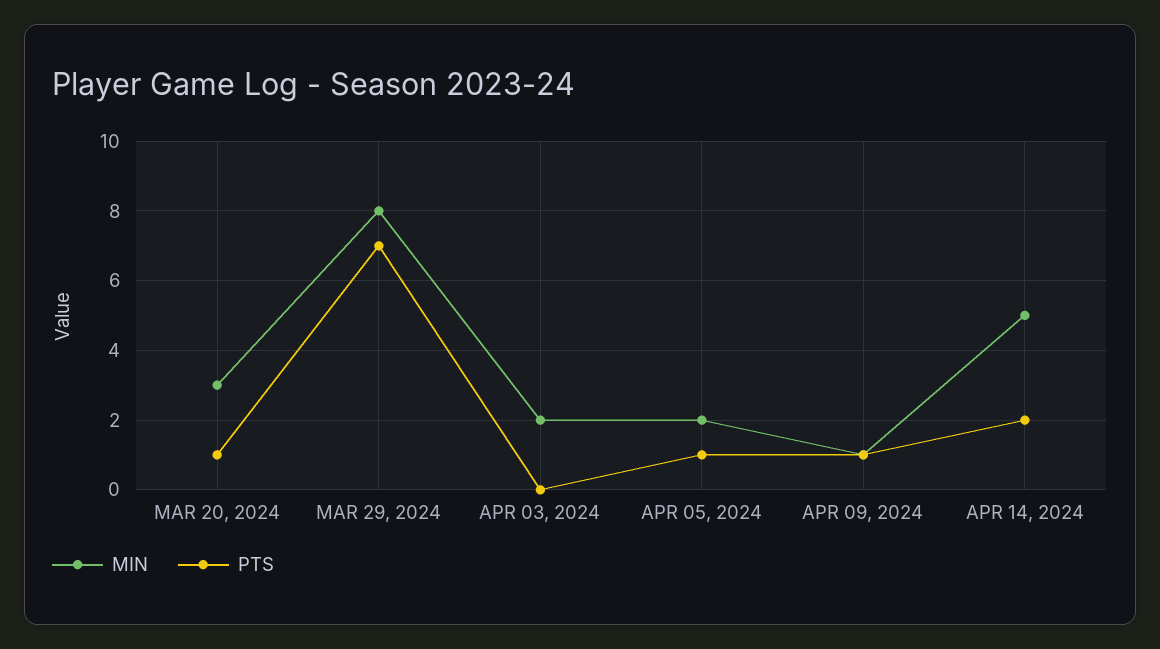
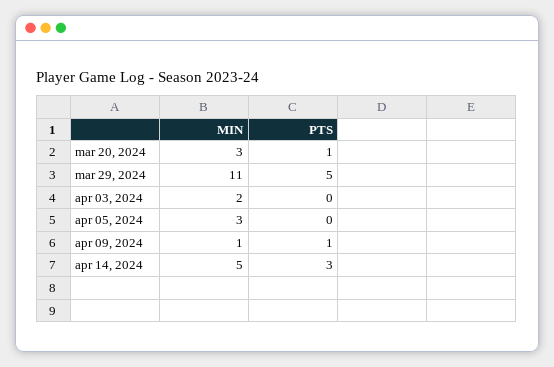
MIN, MAR 29, 2024: 8 -> 11
PTS, MAR 29, 2024: 7 -> 5
MIN, APR 05, 2024: 2 -> 3
PTS, APR 05, 2024: 1 -> 0
PTS, APR 14, 2024: 2 -> 3

